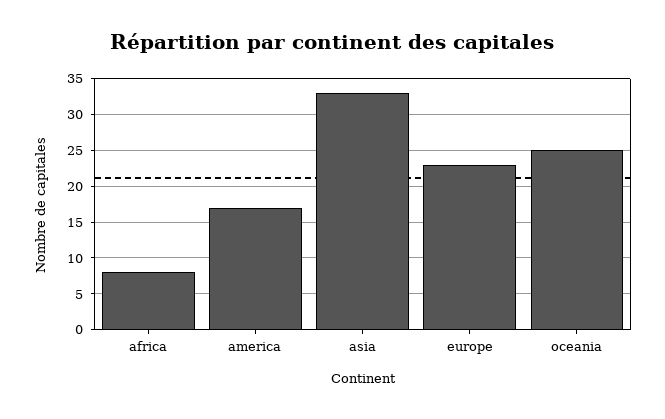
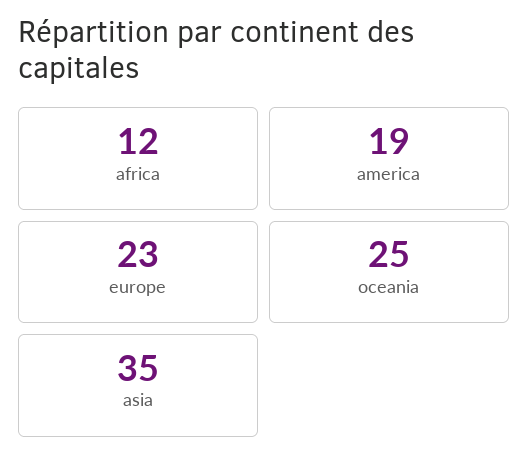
africa: 8 -> 12
america: 17 -> 19
asia: 33 -> 35

